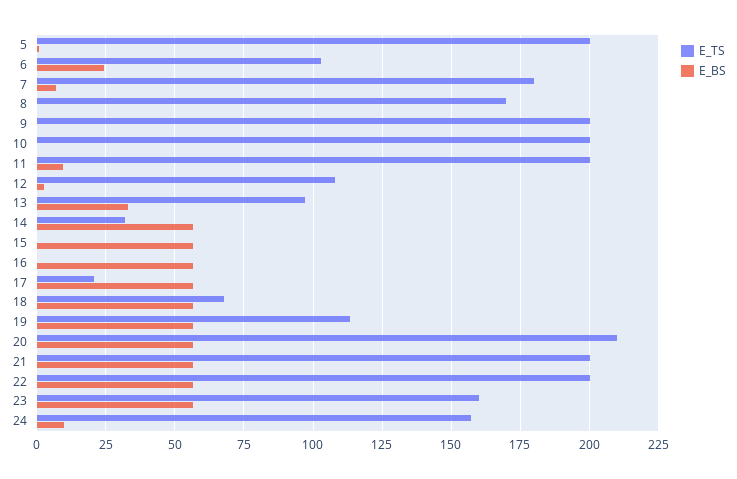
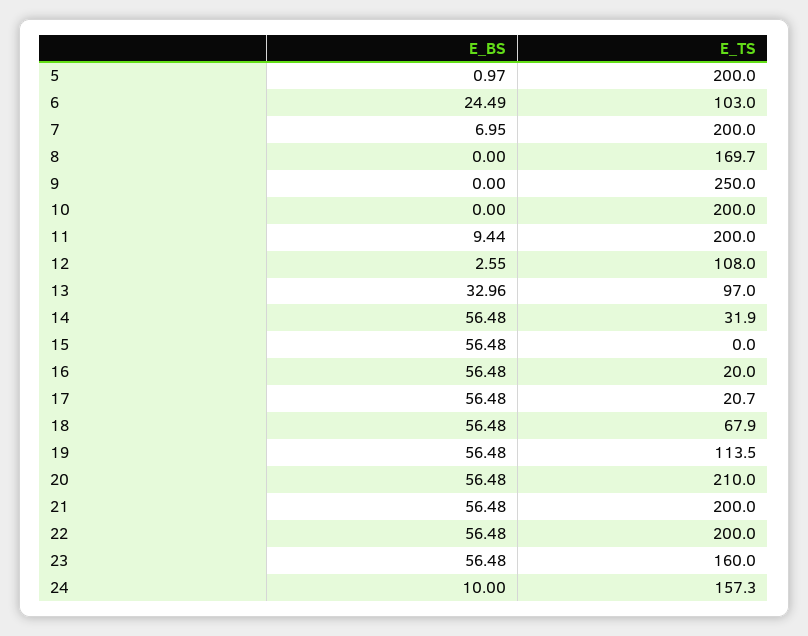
E_TS, 7: 180 -> 200
E_TS, 9: 200 -> 250
E_TS, 16: 0 -> 20

